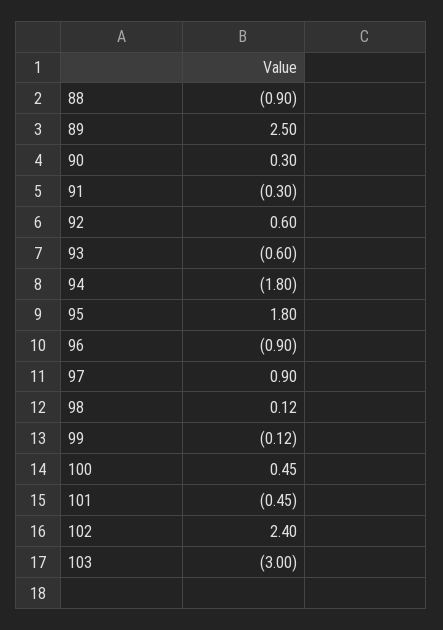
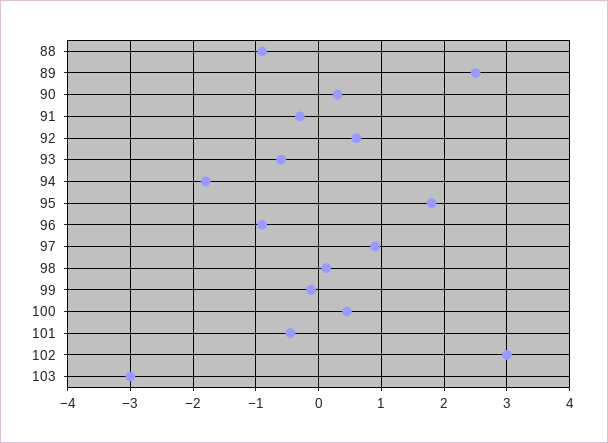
102: 2.4 -> 3

